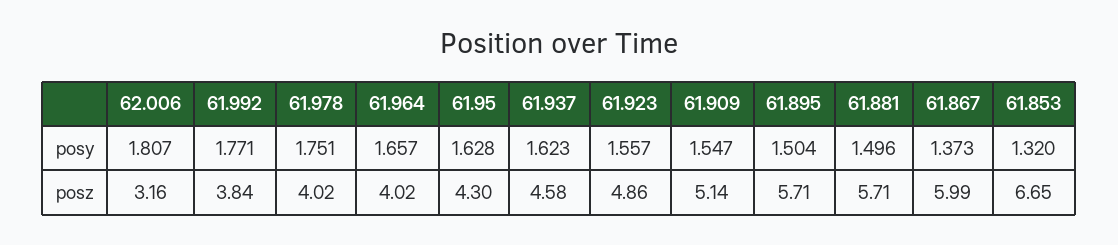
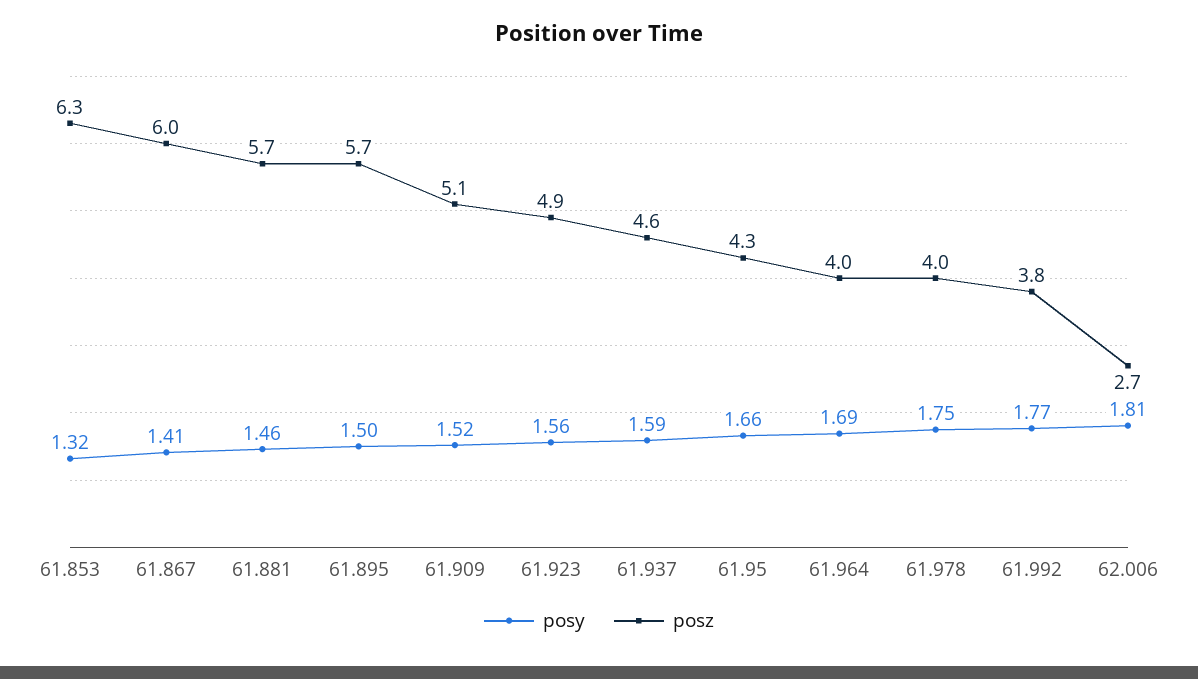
posy, 61.964: 1.657 -> 1.69
posy, 61.95: 1.628 -> 1.66
posy, 61.937: 1.623 -> 1.59
posy, 61.909: 1.547 -> 1.52
posy, 61.881: 1.496 -> 1.46
posy, 61.867: 1.373 -> 1.41
posz, 62.006: 3.16 -> 2.7
posz, 61.853: 6.65 -> 6.3

